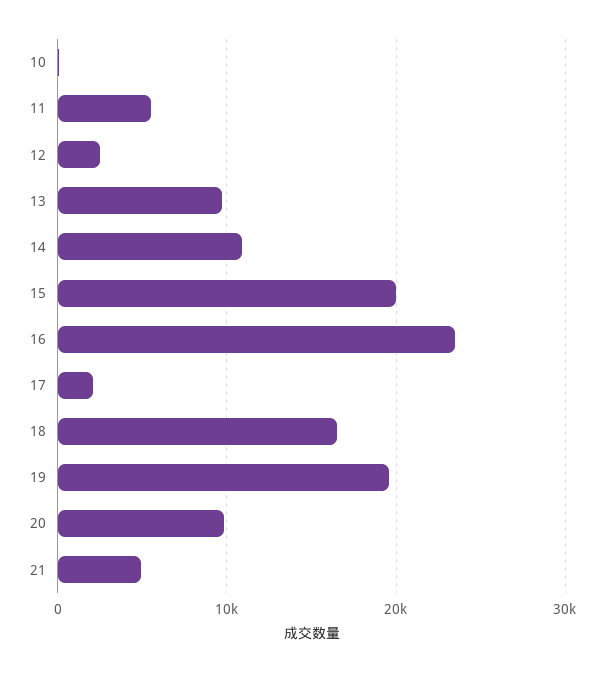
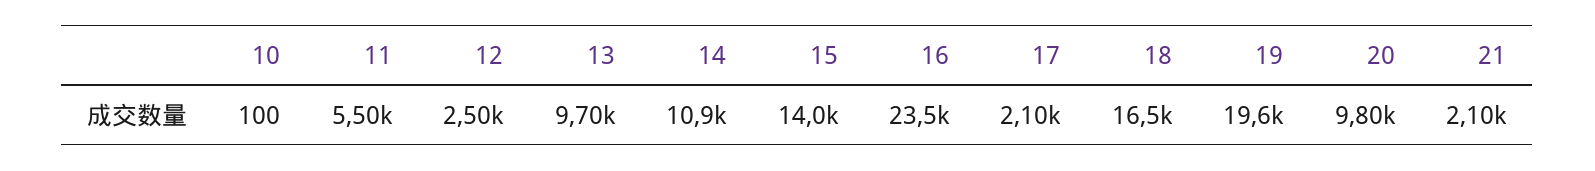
15: 20000 -> 14000
21: 5000 -> 2100

